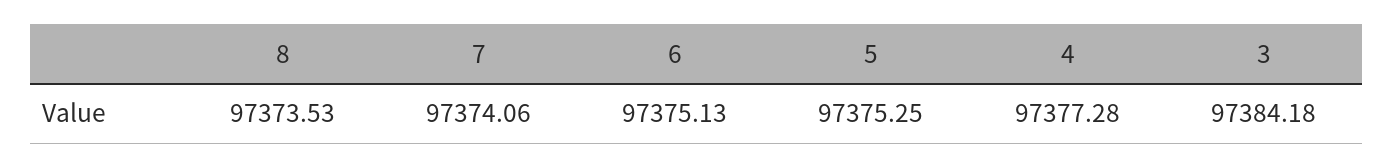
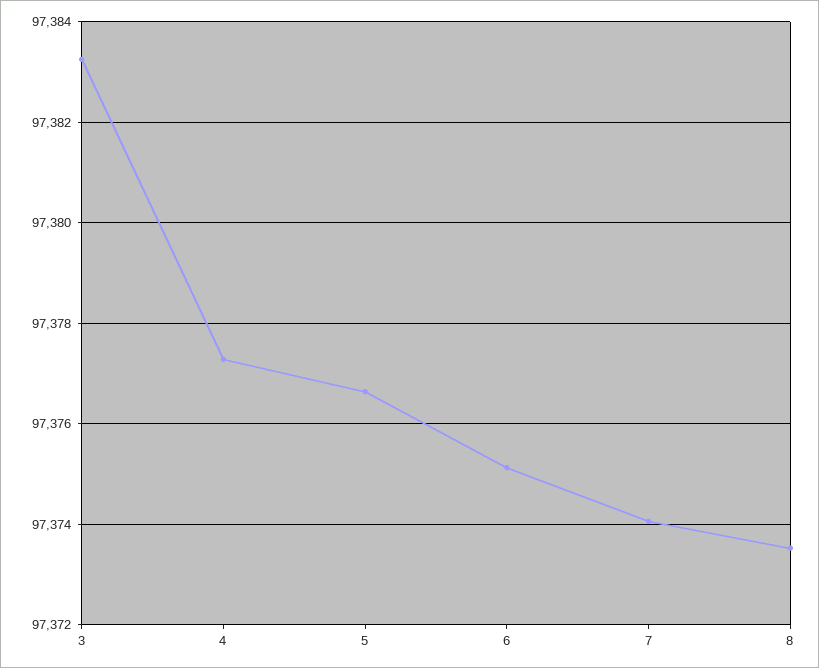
5: 97375.25 -> 97376.6
3: 97384.18 -> 97383.2

